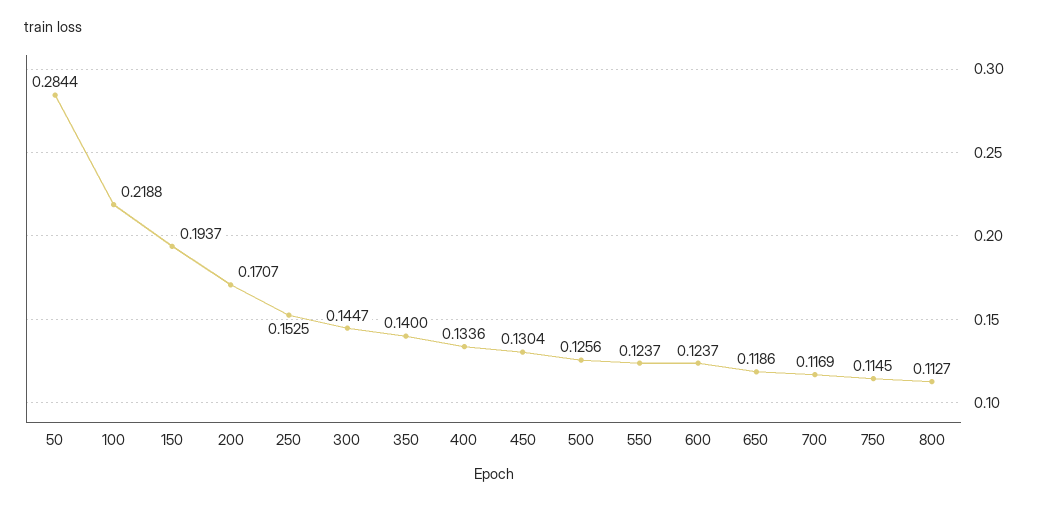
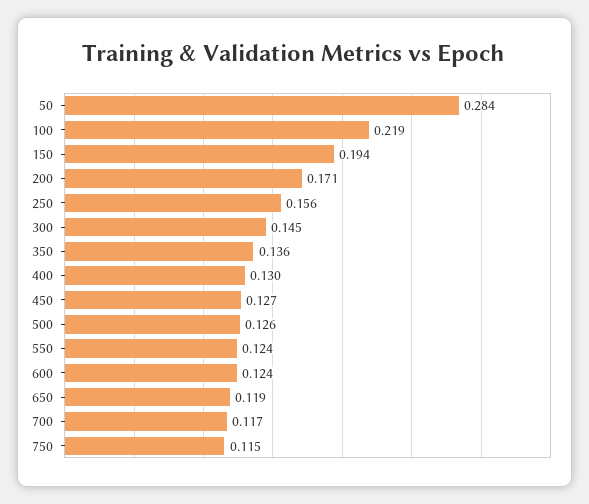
250: 0.1525 -> 0.156
350: 0.14 -> 0.136
400: 0.1336 -> 0.13
450: 0.1304 -> 0.127
800: 0.1127 -> none

